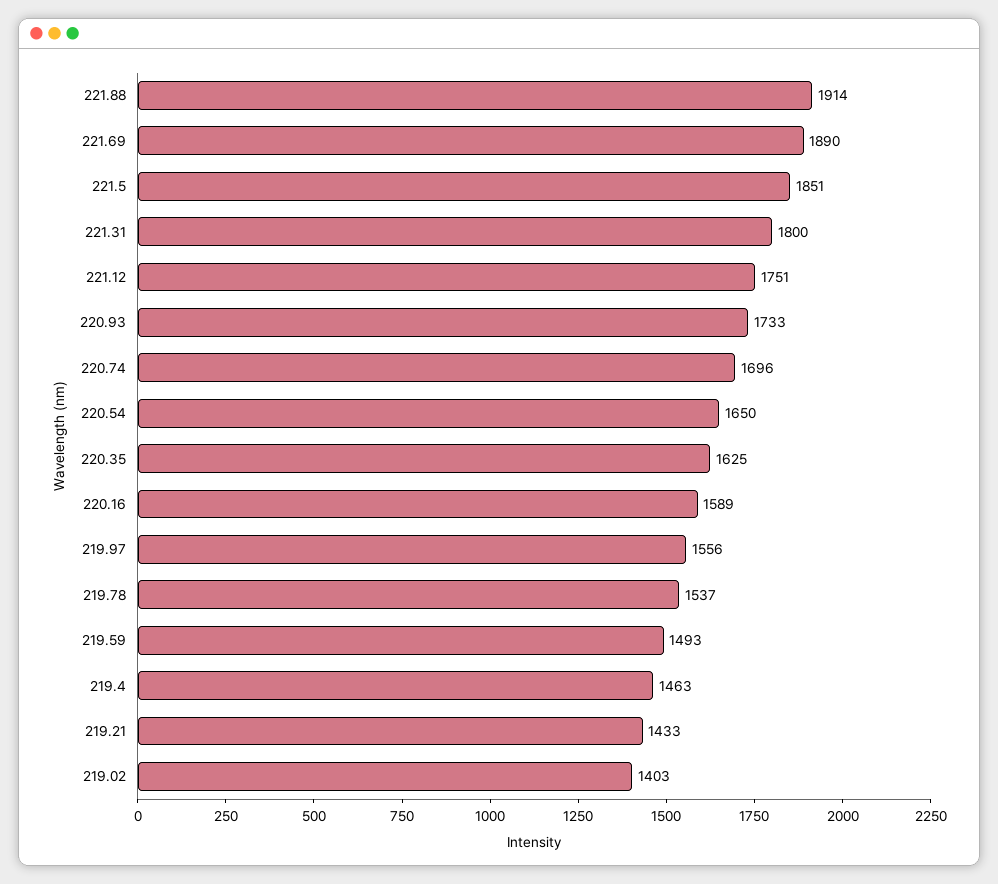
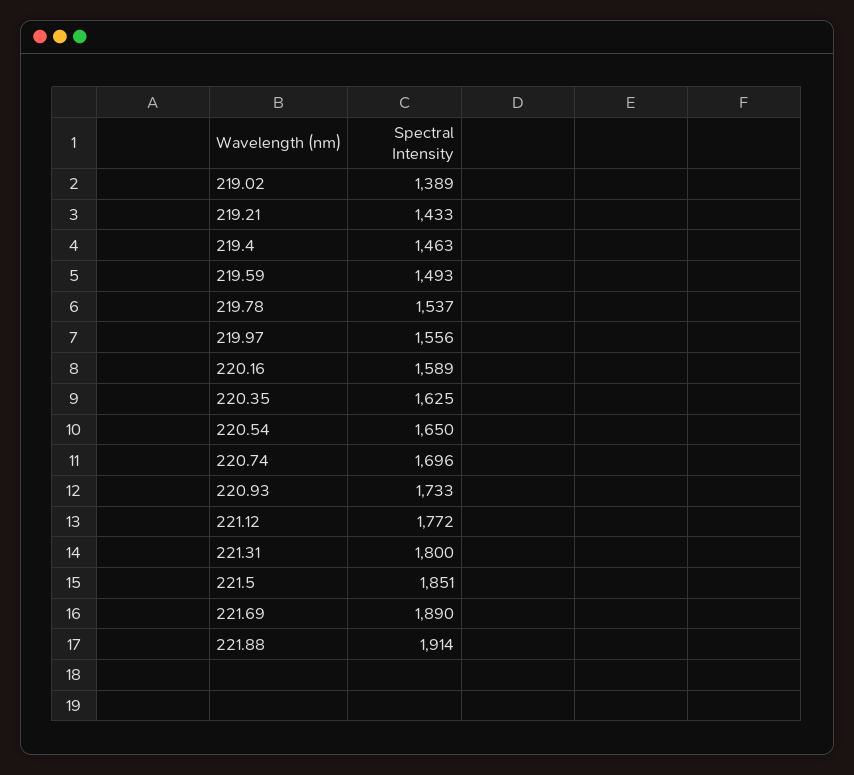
221.12: 1751 -> 1772
219.02: 1403 -> 1389

